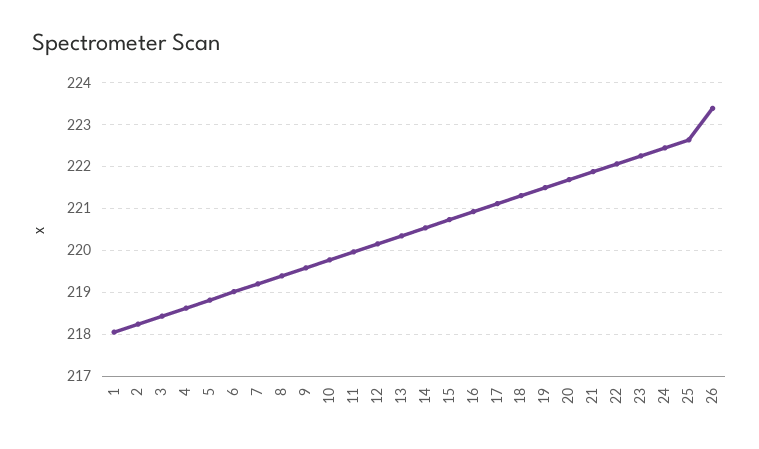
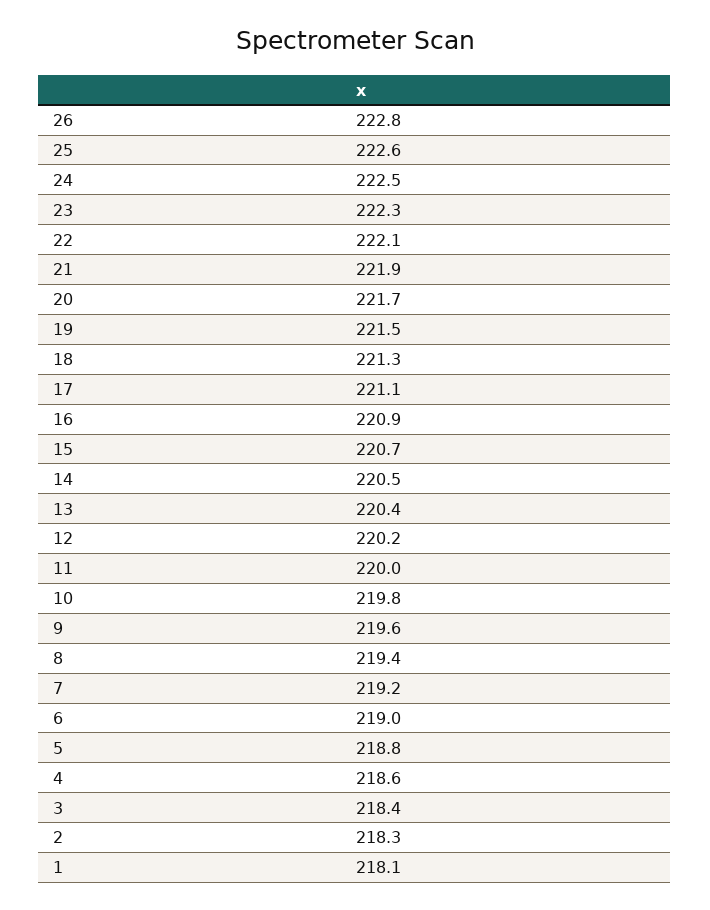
26: 223.4 -> 222.8

